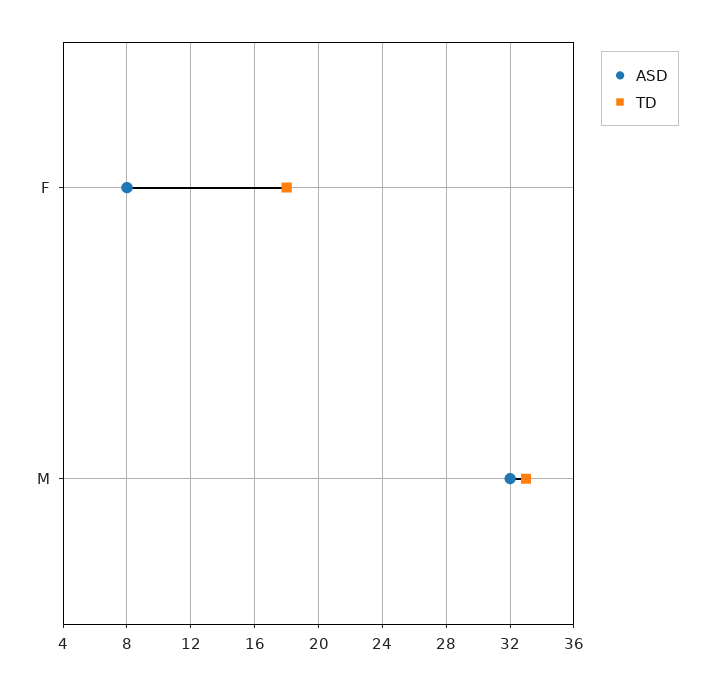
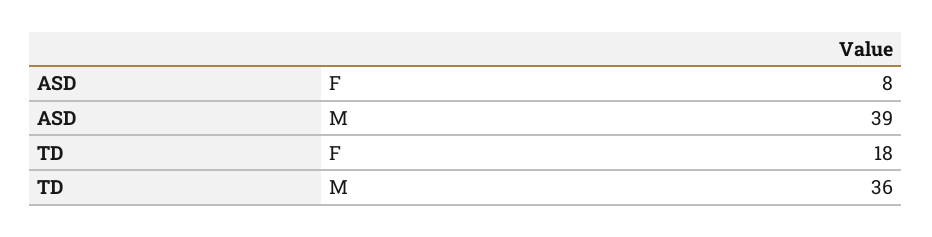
ASD, M: 32 -> 39
TD, M: 33 -> 36

